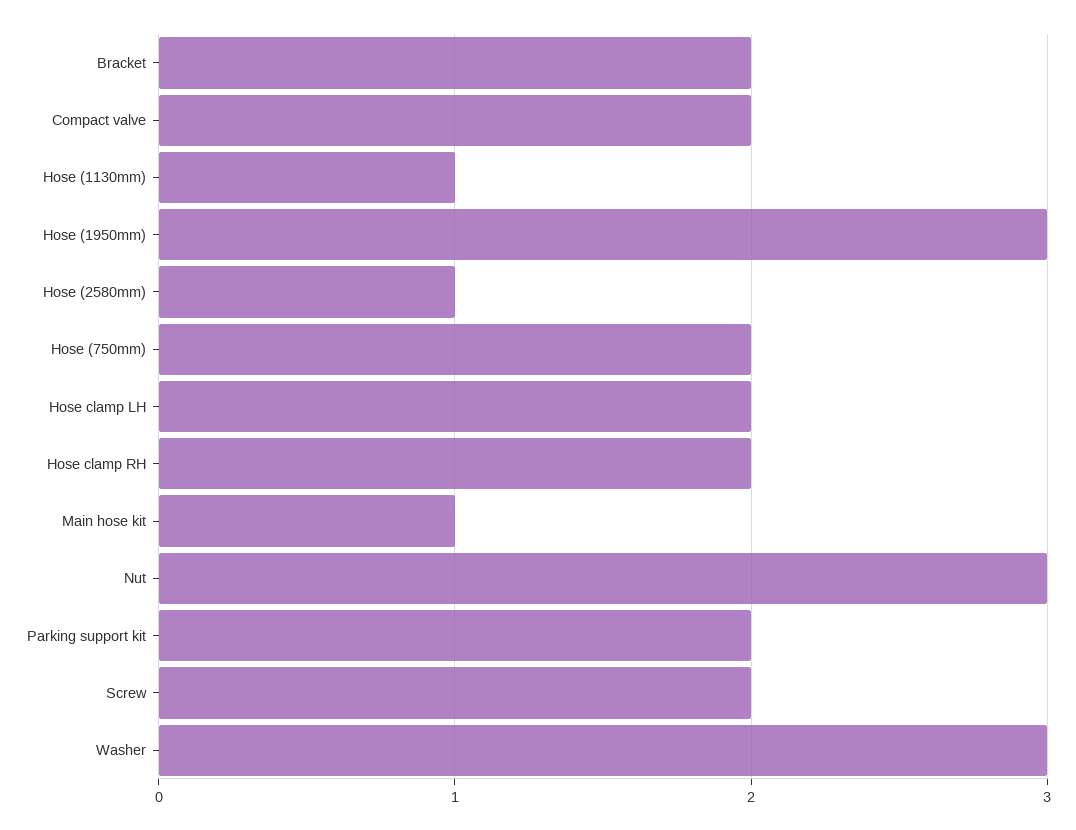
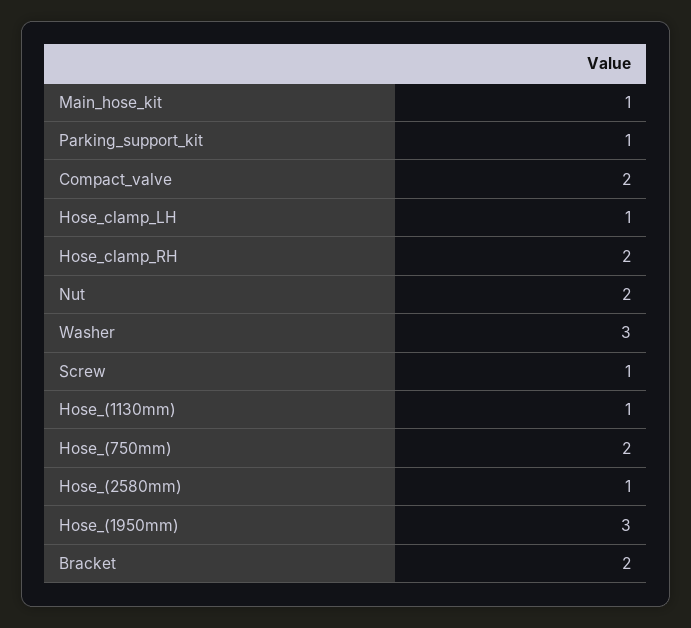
Hose clamp LH: 2 -> 1
Nut: 3 -> 2
Parking support kit: 2 -> 1
Screw: 2 -> 1

